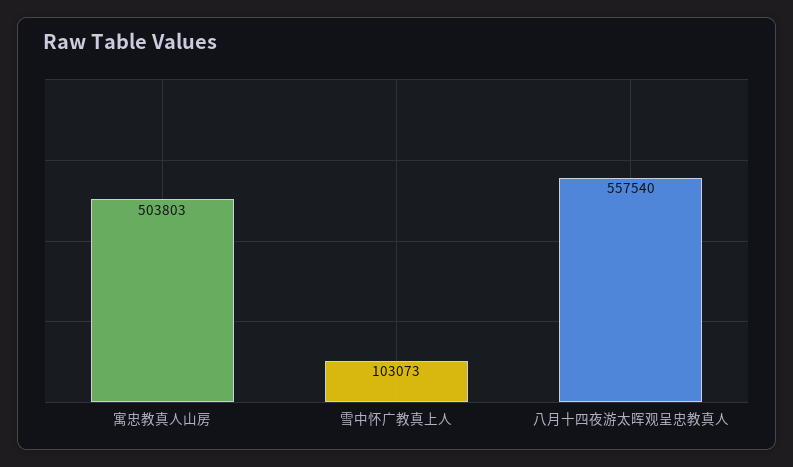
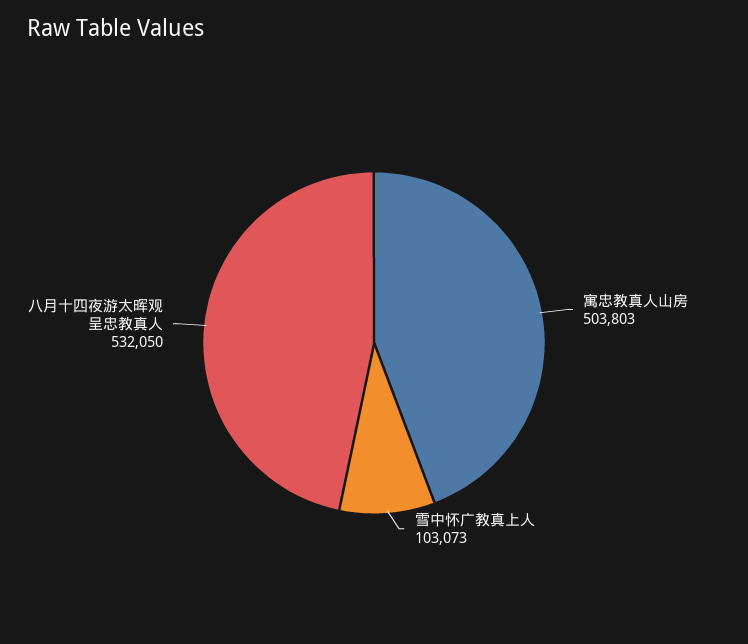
八月十四夜游太晖观呈忠教真人: 557540 -> 532050

